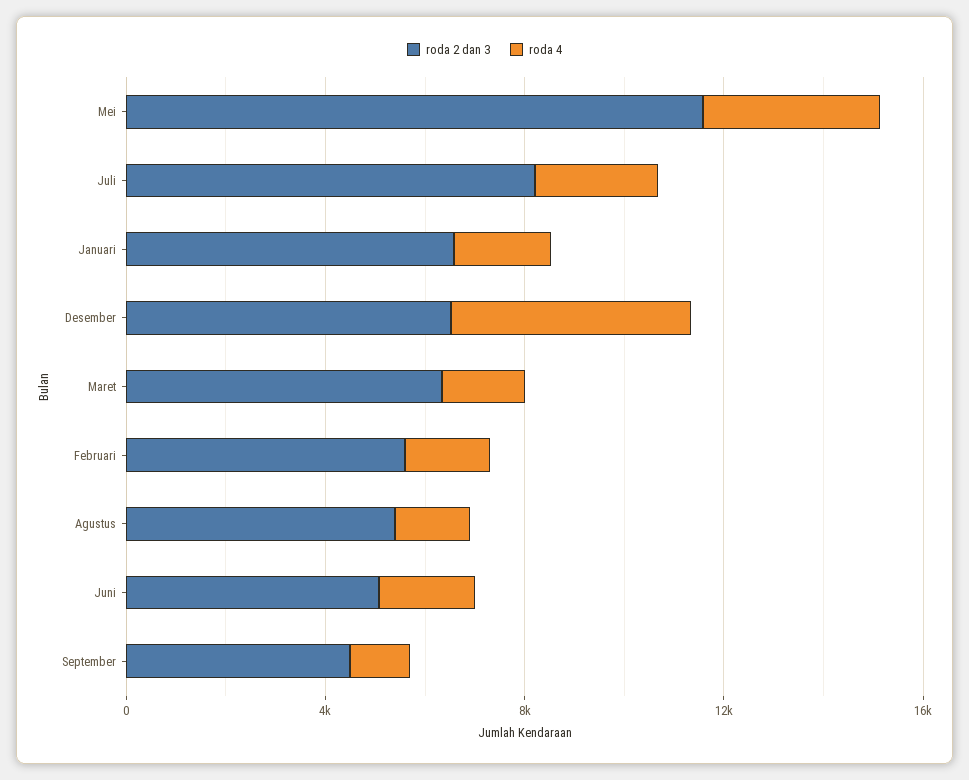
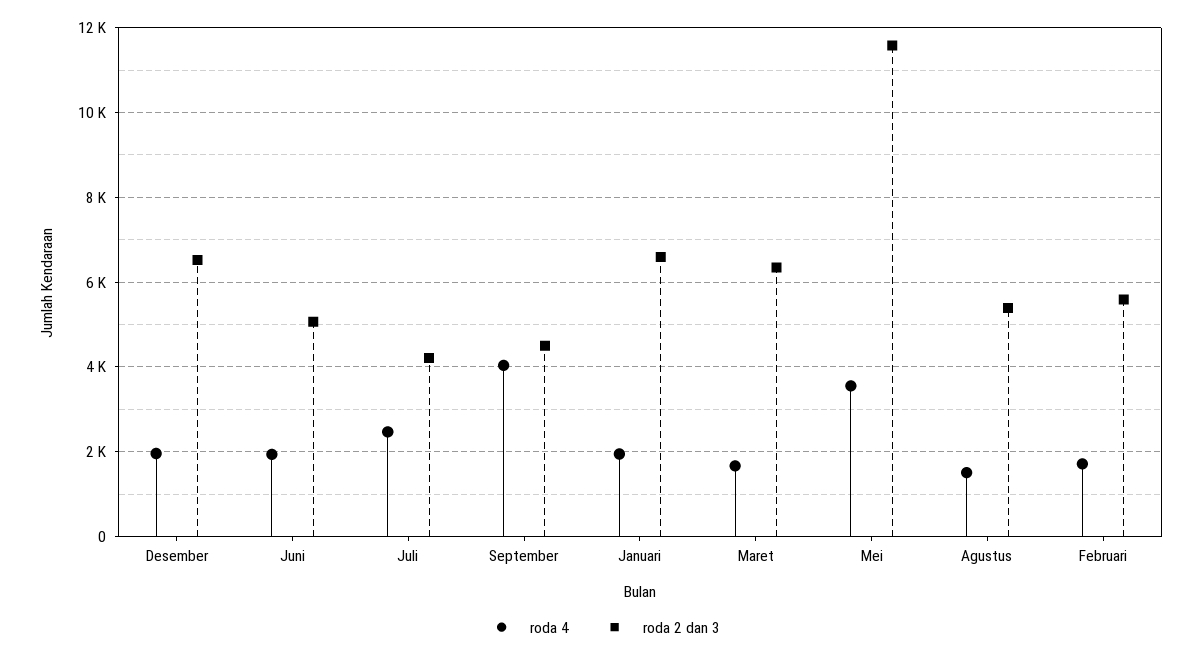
roda 2 dan 3, Juli: 8000 -> 4200
roda 4, Desember: 5000 -> 2000
roda 4, September: 1000 -> 4000

